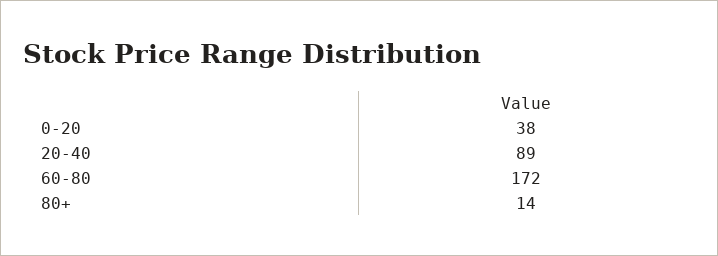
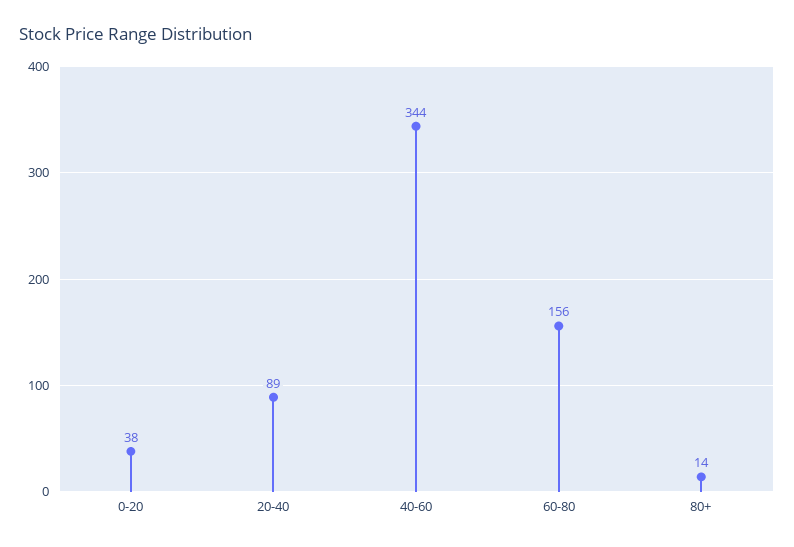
60-80: 172 -> 156
40-60: none -> 344

